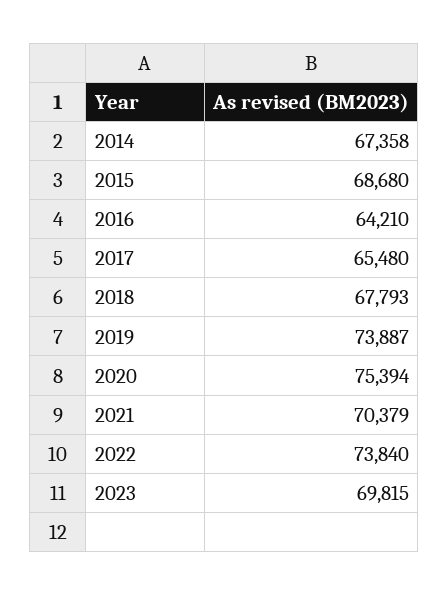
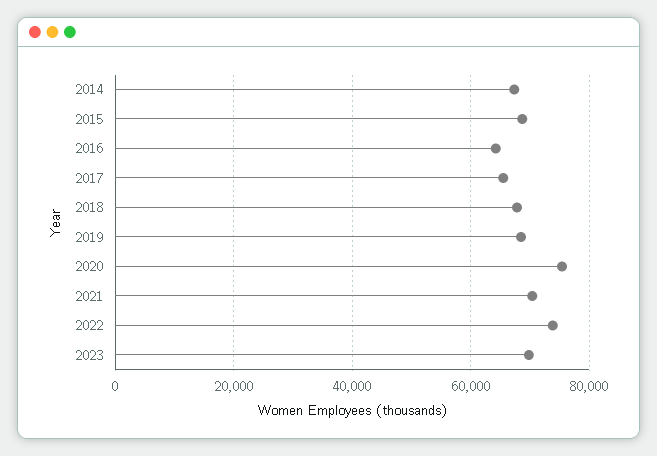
2019: 73887 -> 68000

